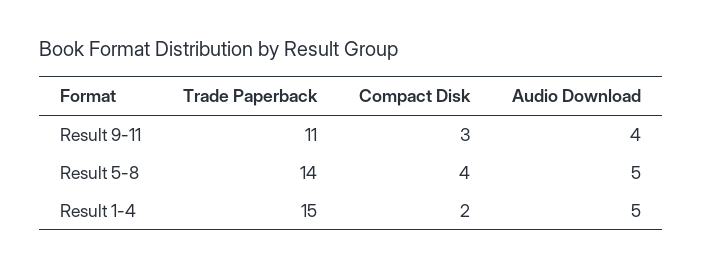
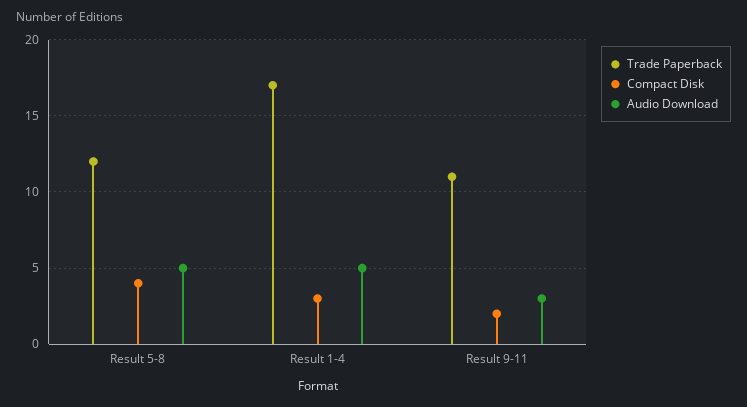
Compact Disk, Result 9-11: 3 -> 2
Audio Download, Result 9-11: 4 -> 3
Trade Paperback, Result 5-8: 14 -> 12
Trade Paperback, Result 1-4: 15 -> 17
Compact Disk, Result 1-4: 2 -> 3

